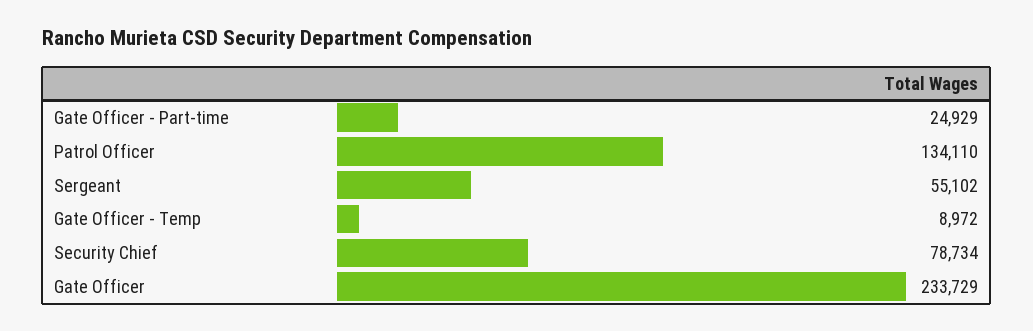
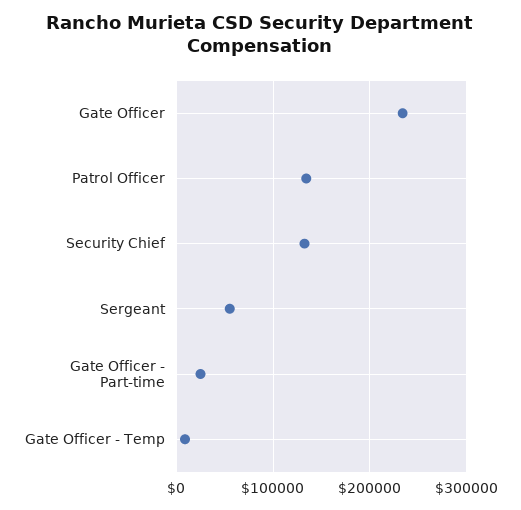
Security Chief: 78734 -> 130000

